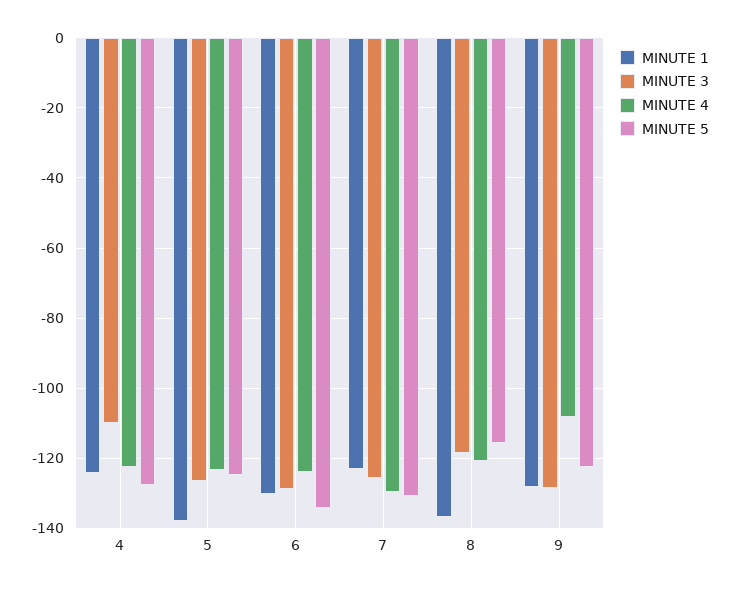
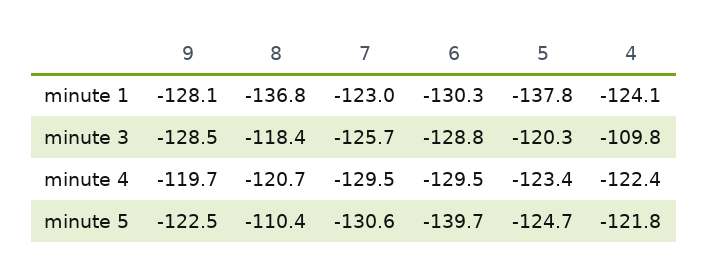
MINUTE 5, 4: -128 -> -121.8
MINUTE 3, 5: -126 -> -120.3
MINUTE 4, 6: -124 -> -129.5
MINUTE 5, 6: -134 -> -139.7
MINUTE 5, 8: -116 -> -110.4
MINUTE 4, 9: -108 -> -119.7

